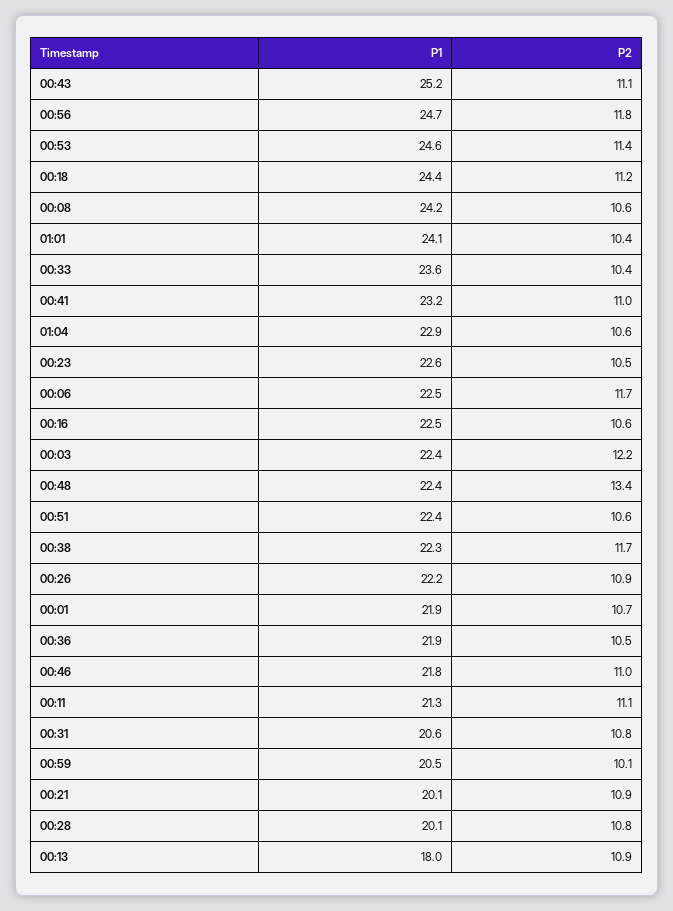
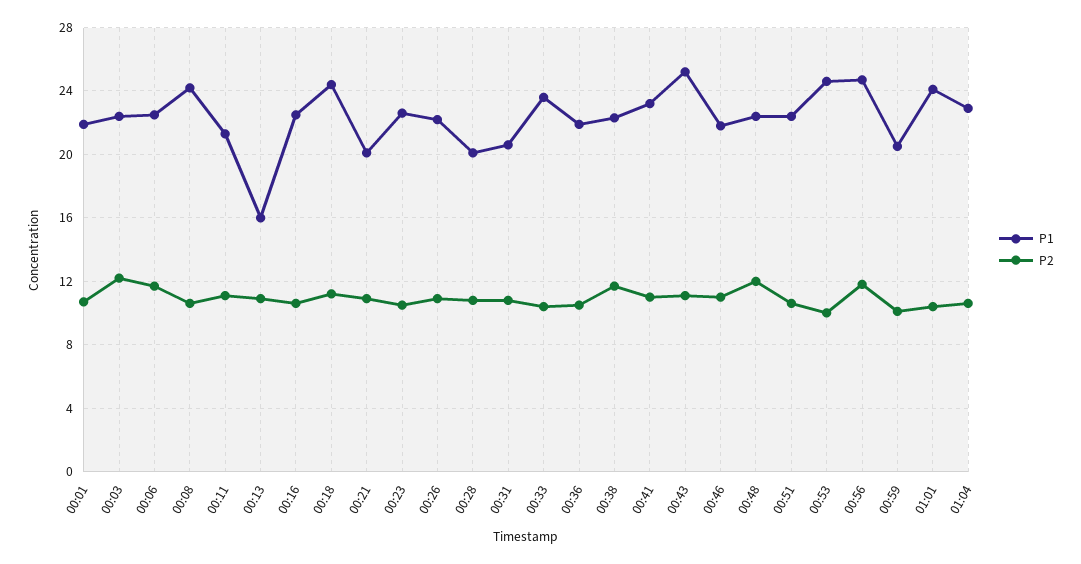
P2, 00:53: 11.4 -> 10
P2, 00:48: 13.4 -> 12
P1, 00:13: 18 -> 16

